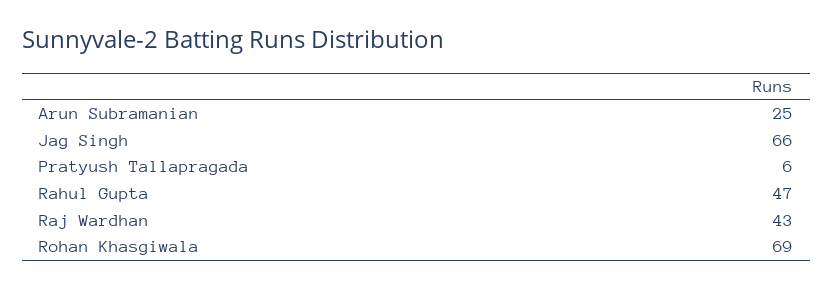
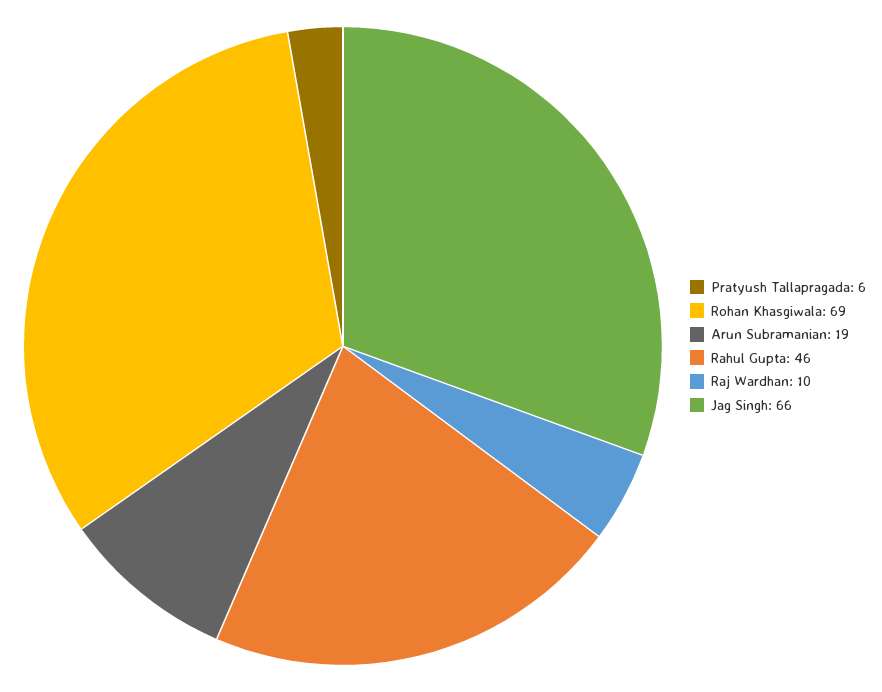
Arun Subramanian: 25 -> 19
Rahul Gupta: 47 -> 46
Raj Wardhan: 43 -> 10

